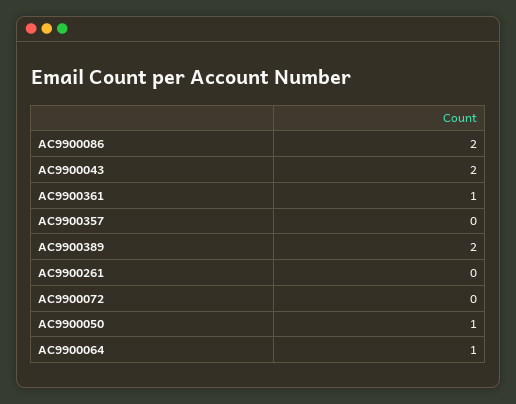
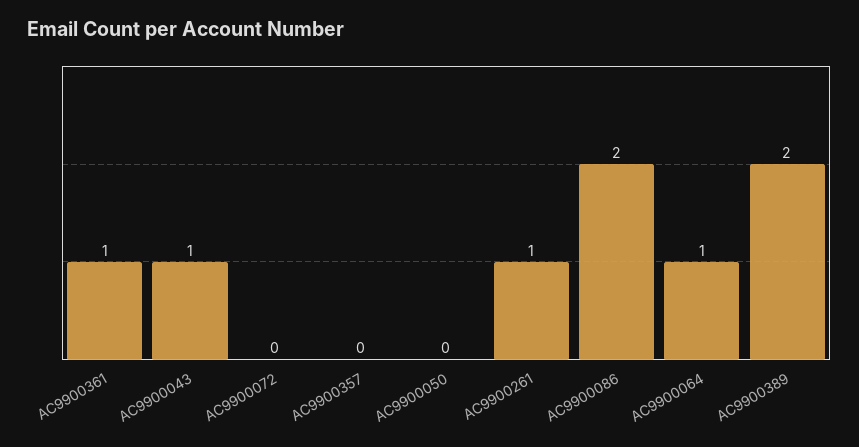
AC9900043: 2 -> 1
AC9900261: 0 -> 1
AC9900050: 1 -> 0

